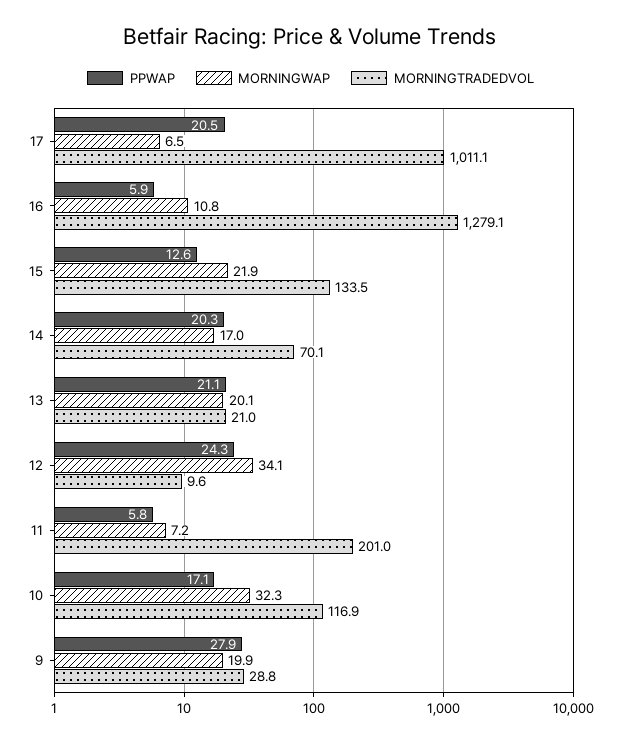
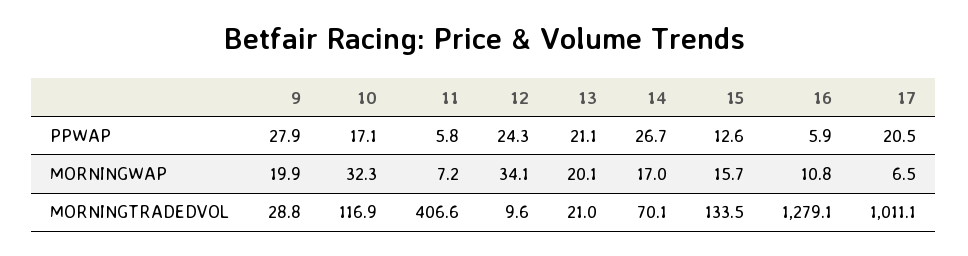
MORNINGWAP, 15: 21.9 -> 15.7
PPWAP, 14: 20.3 -> 26.7
MORNINGTRADEDVOL, 11: 201 -> 406.6

